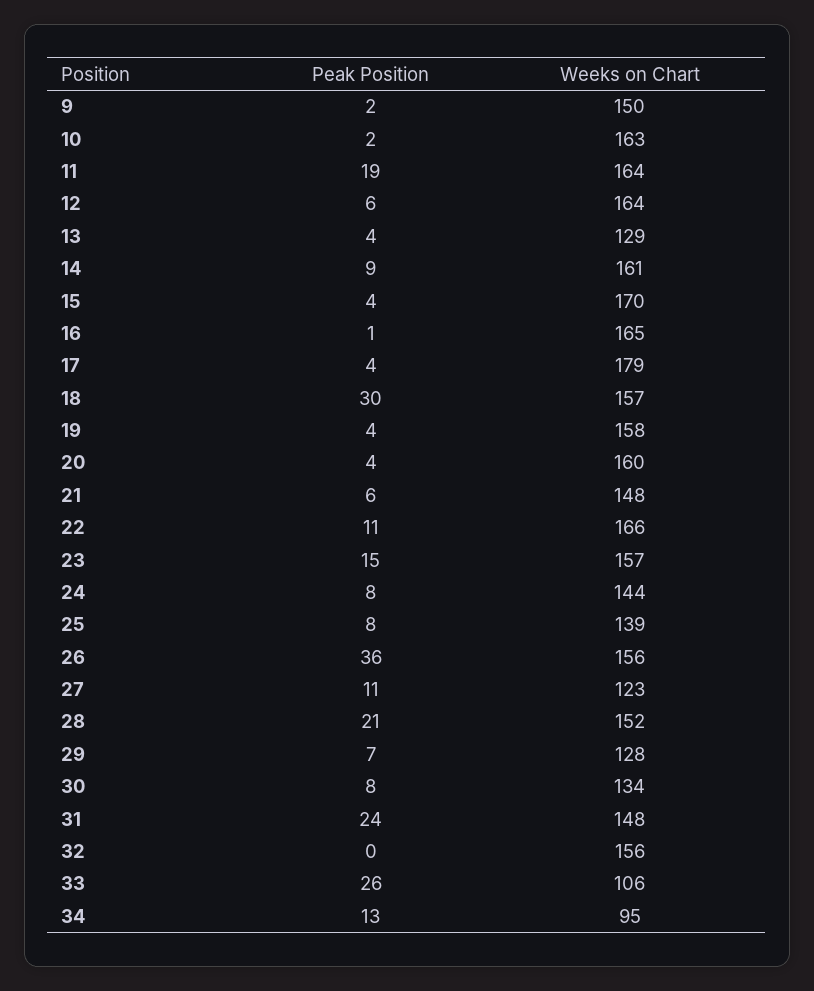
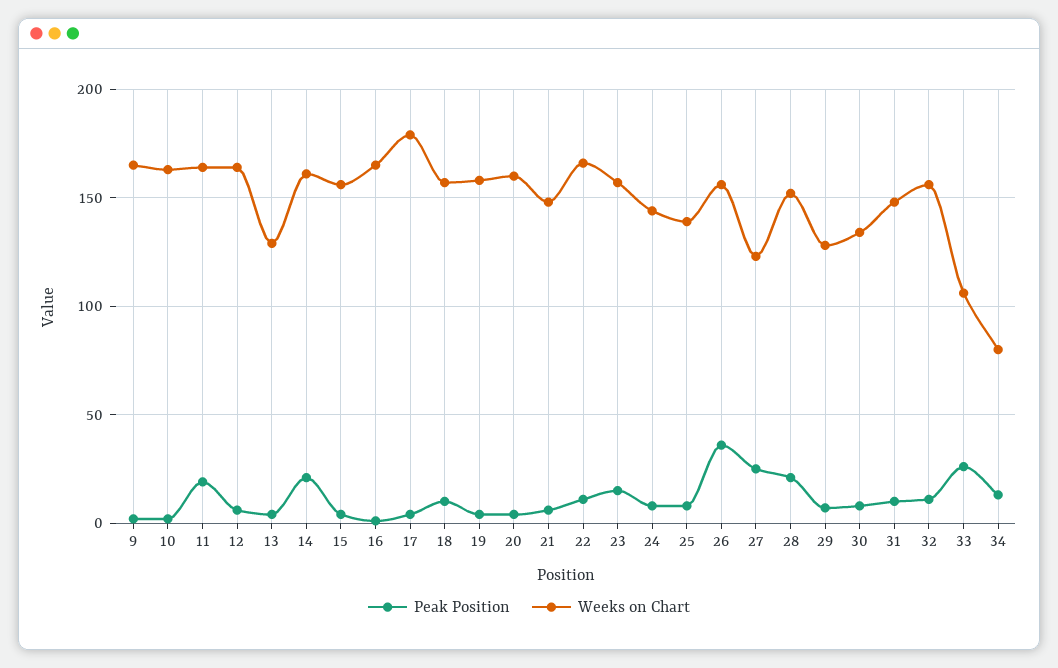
Weeks on Chart, 9: 150 -> 165
Peak Position, 14: 9 -> 20
Weeks on Chart, 15: 170 -> 155
Peak Position, 18: 30 -> 10
Peak Position, 27: 11 -> 25
Peak Position, 31: 24 -> 10
Peak Position, 32: 0 -> 10
Weeks on Chart, 34: 95 -> 80

